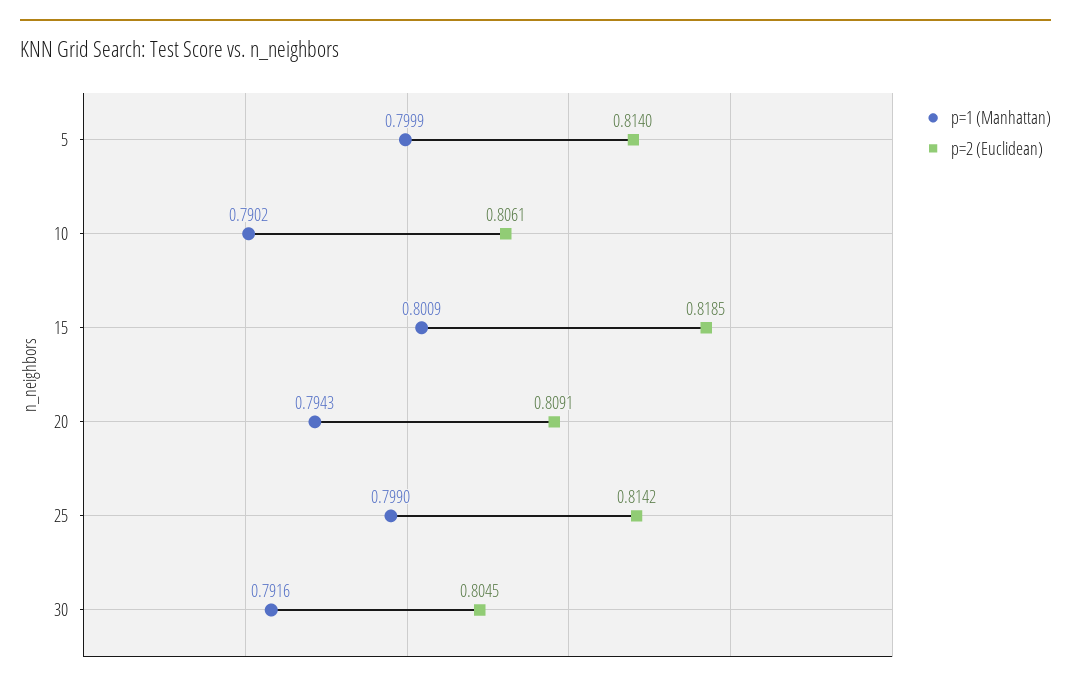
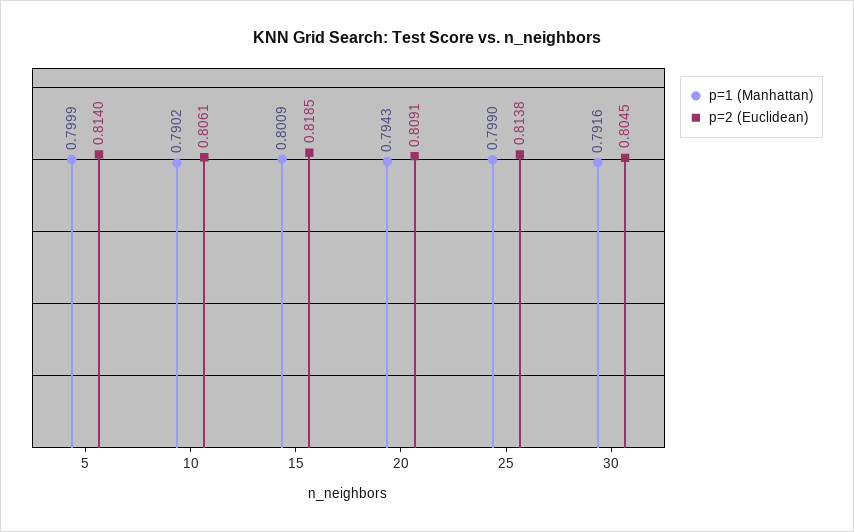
p=2 (Euclidean), 25: 0.8142 -> 0.8138

